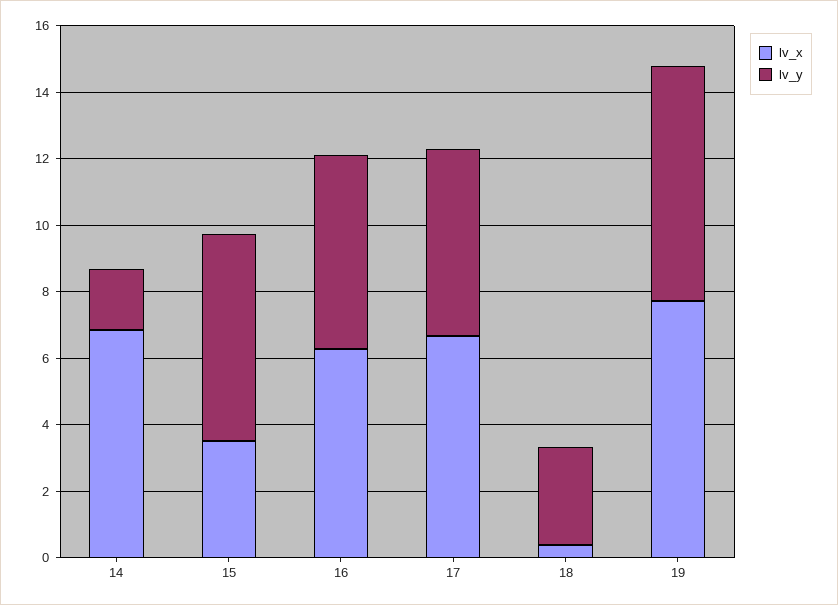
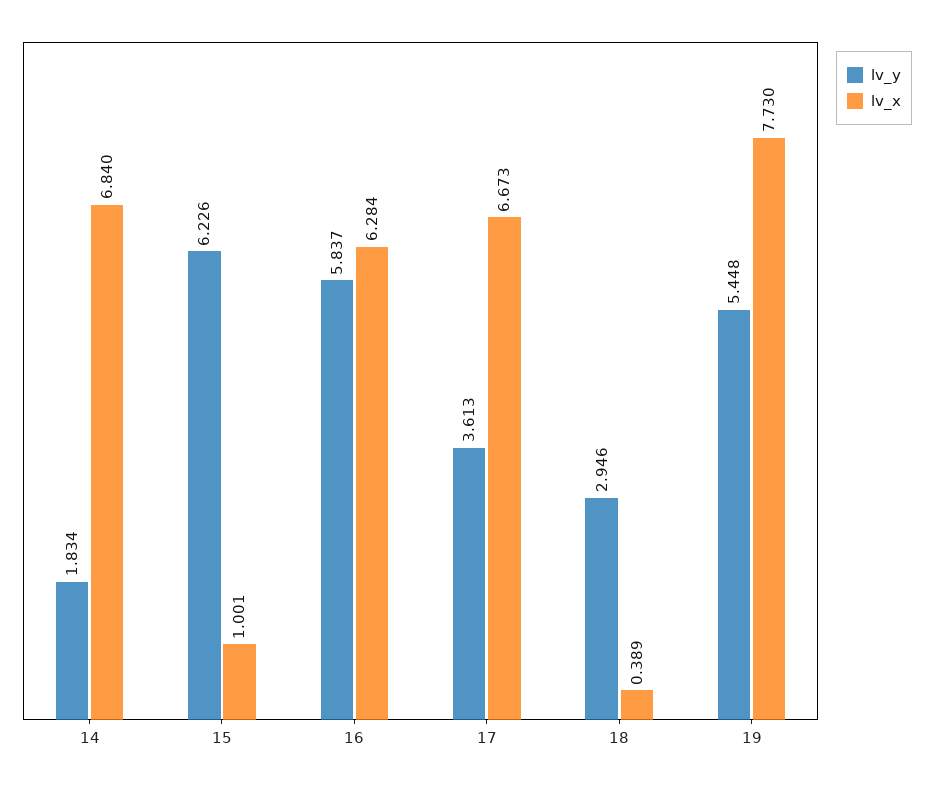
lv_x, 15: 3.5 -> 1.001
lv_y, 17: 5.5 -> 3.613
lv_y, 19: 7 -> 5.448

